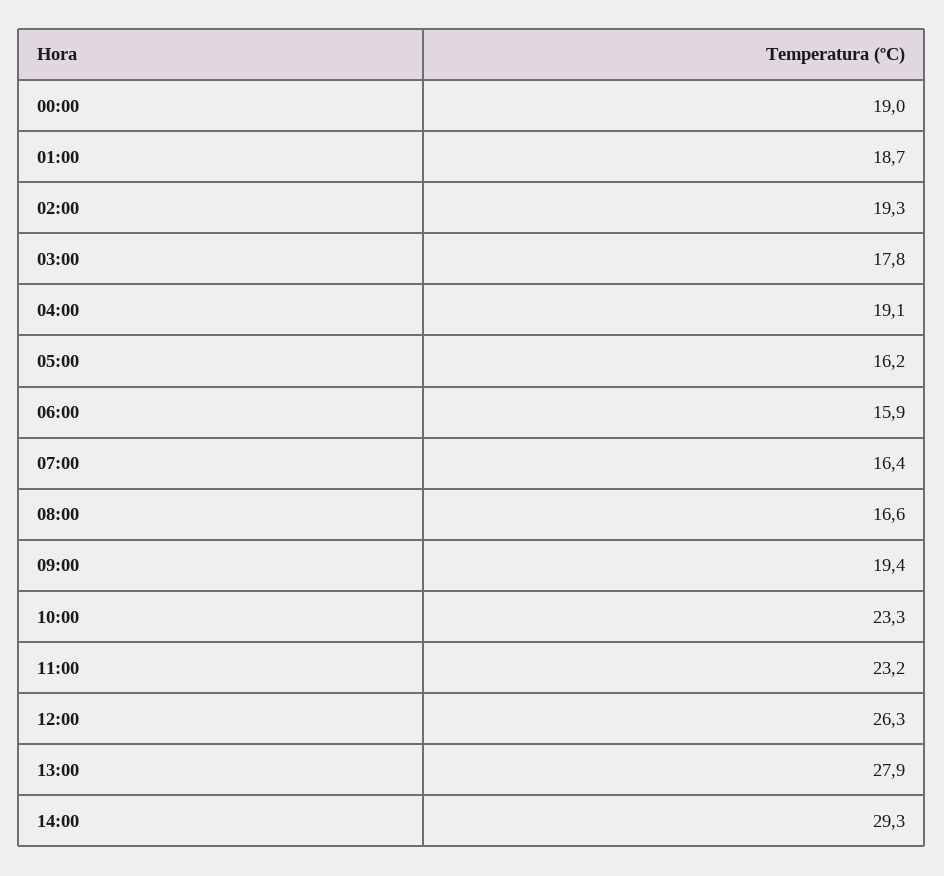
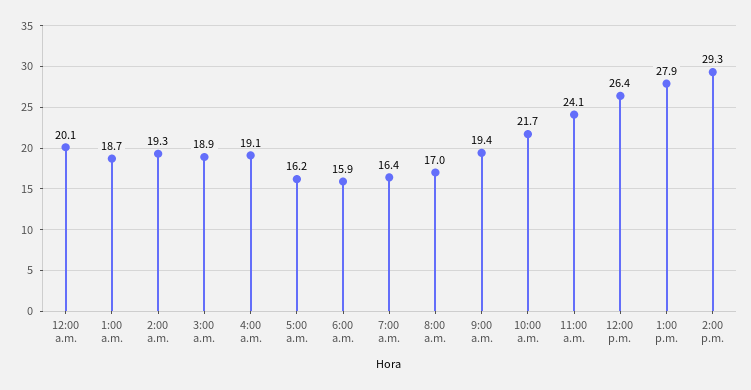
00:00: 19 -> 20.1
03:00: 17.8 -> 18.9
08:00: 16.6 -> 17
10:00: 23.3 -> 21.7
11:00: 23.2 -> 24.1
12:00: 26.3 -> 26.4

